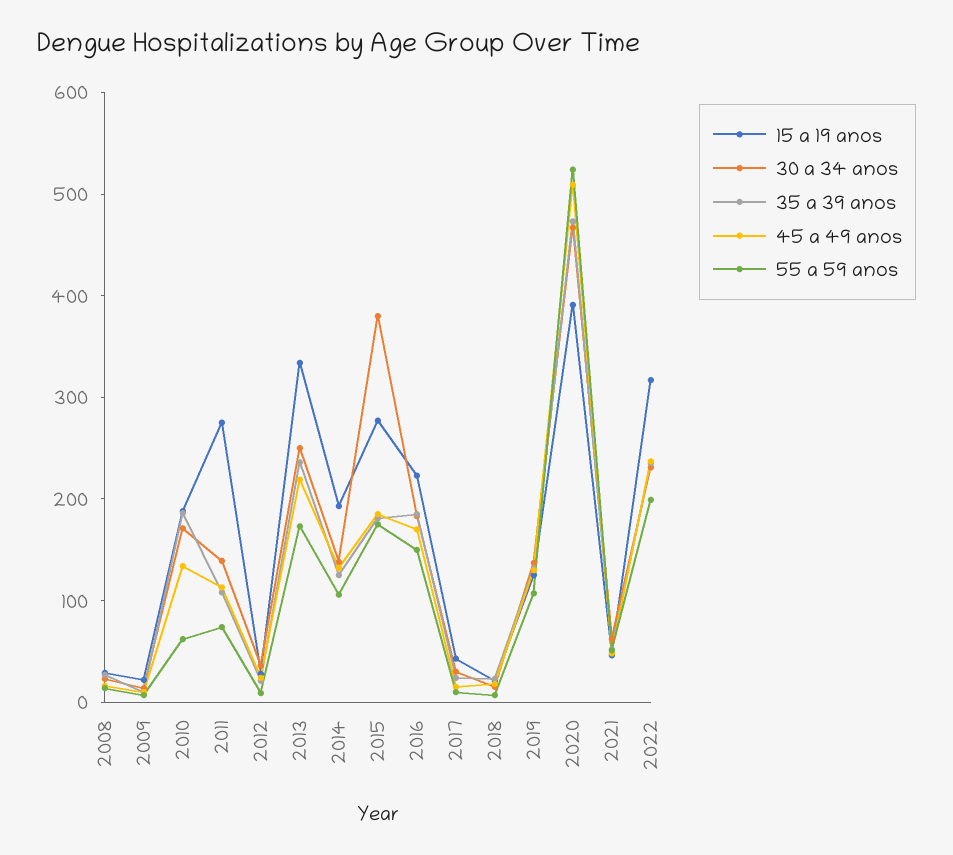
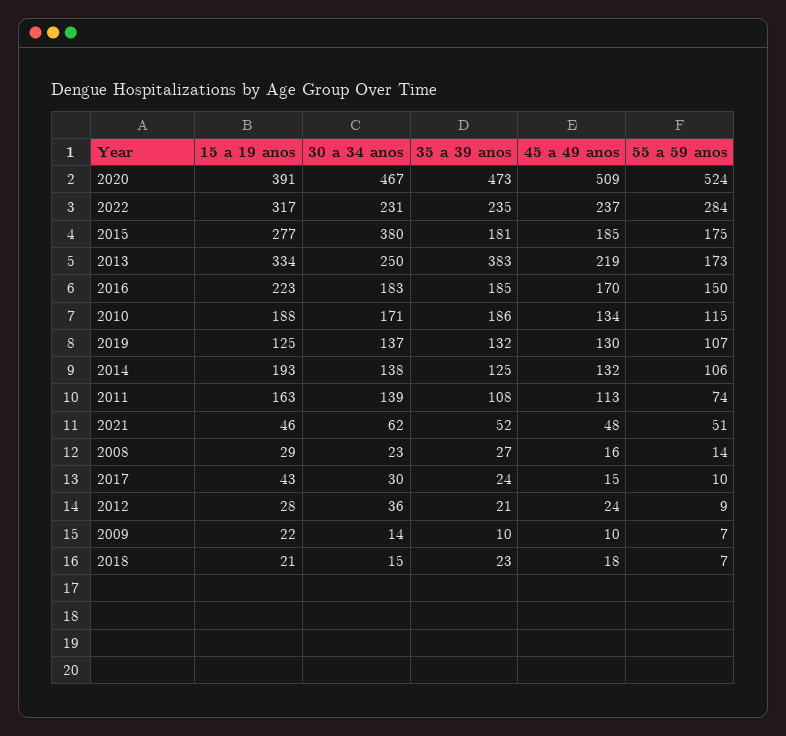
55 a 59 anos, 2010: 60 -> 115
15 a 19 anos, 2011: 280 -> 163
35 a 39 anos, 2013: 240 -> 383
55 a 59 anos, 2022: 200 -> 284

